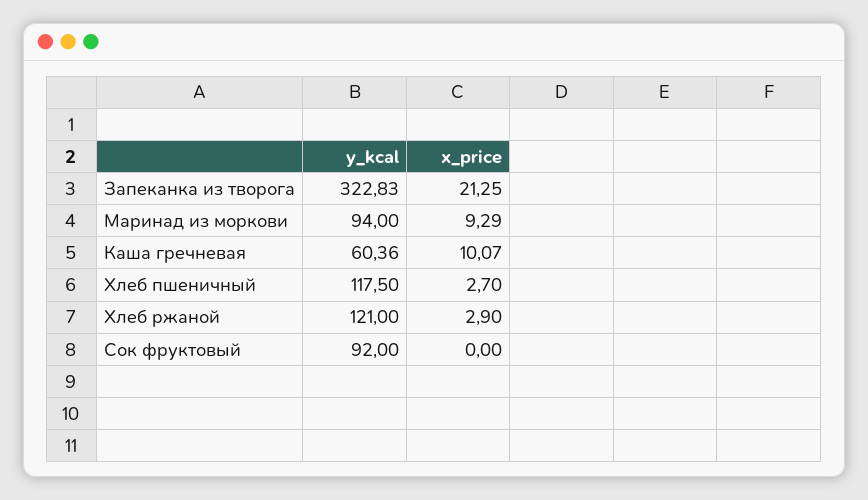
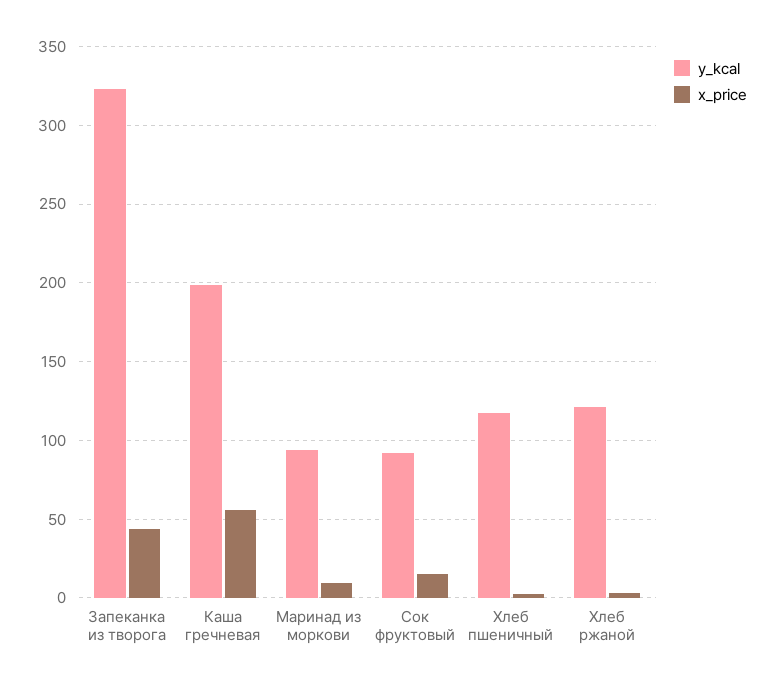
x_price, Запеканка из творога: 21.25 -> 45
y_kcal, Каша гречневая: 60.36 -> 200
x_price, Каша гречневая: 10.07 -> 55
x_price, Сок фруктовый: 0 -> 15

